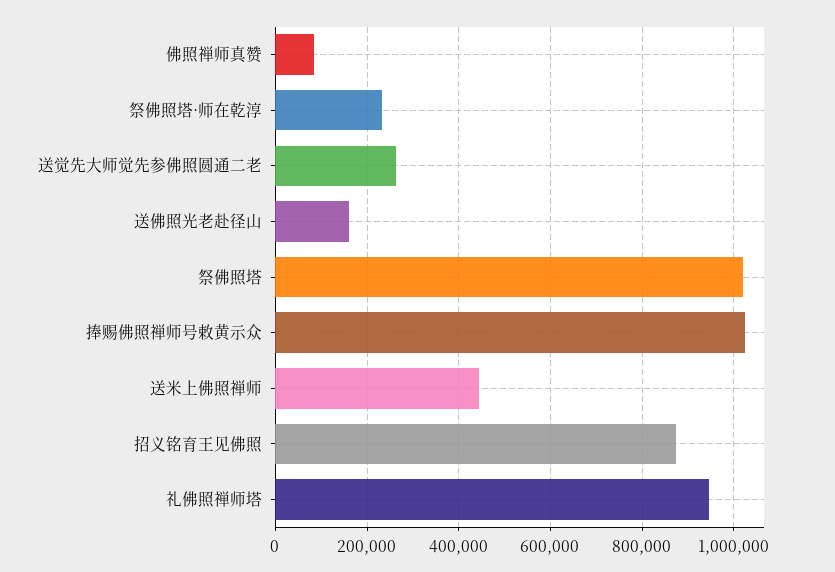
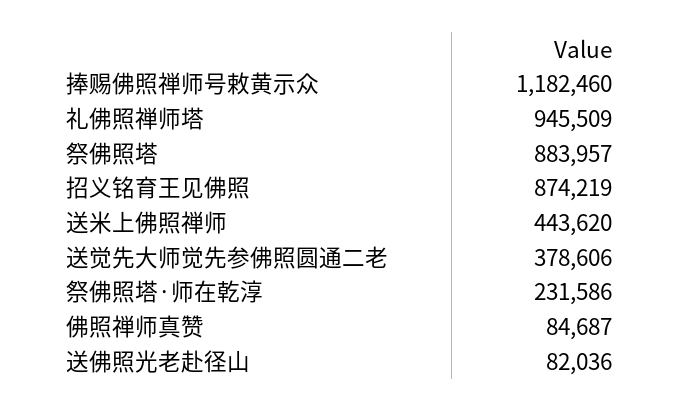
送觉先大师觉先参佛照圆通二老: 260000 -> 378606
送佛照光老赴径山: 160000 -> 82036
祭佛照塔: 1020000 -> 883957
捧赐佛照禅师号敕黄示众: 1020000 -> 1182460

